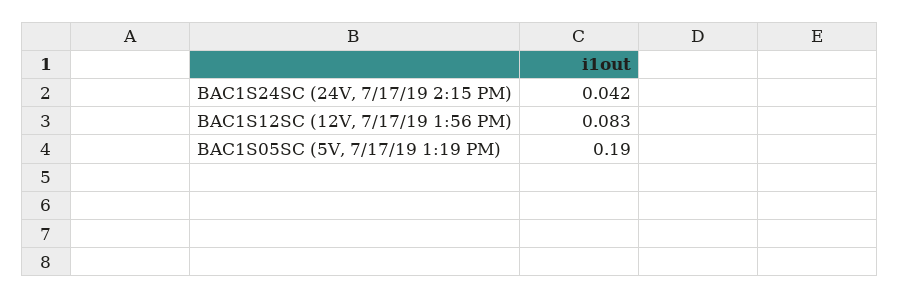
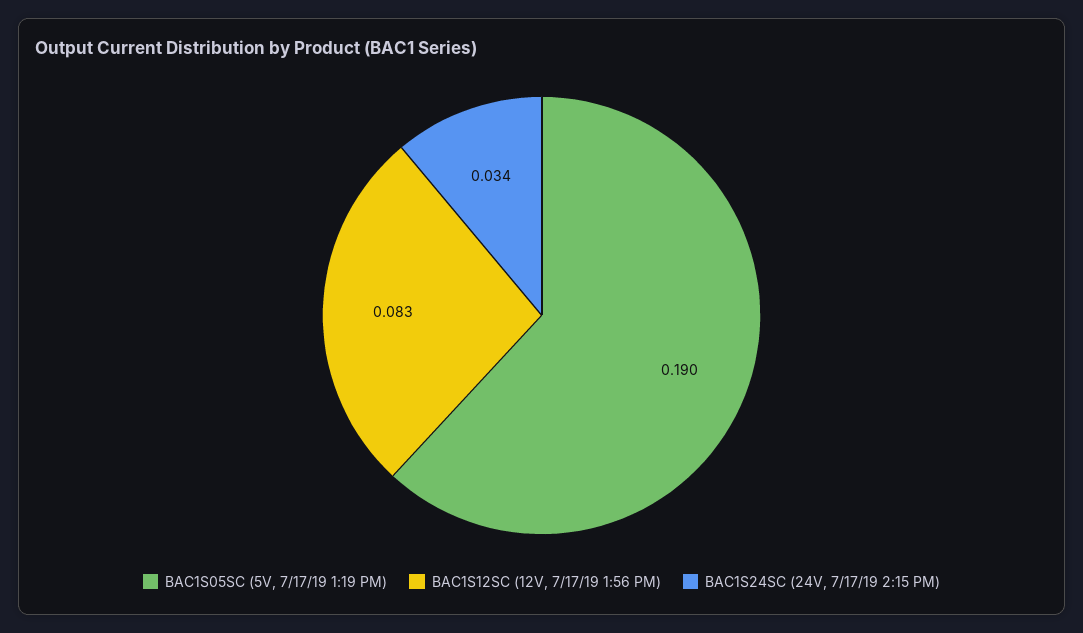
BAC1S24SC (24V, 7/17/19 2:15 PM): 0.042 -> 0.034

